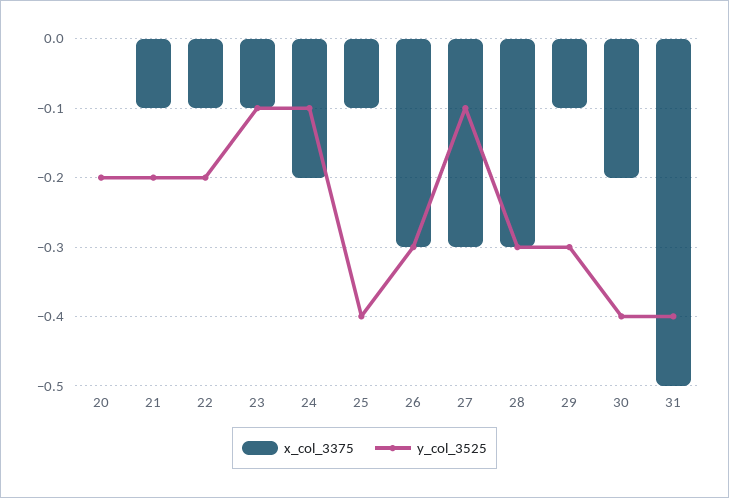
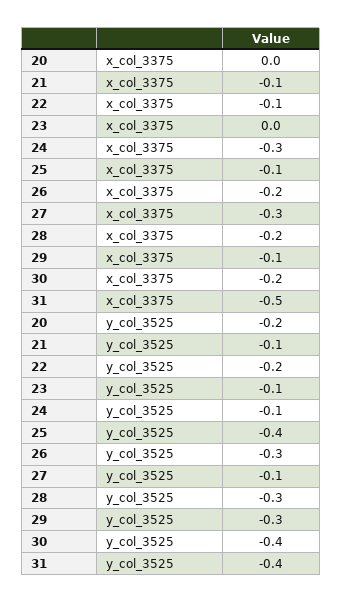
y_col_3525, 21: -0.2 -> -0.1
x_col_3375, 23: -0.1 -> 0
x_col_3375, 24: -0.2 -> -0.3
x_col_3375, 26: -0.3 -> -0.2
x_col_3375, 28: -0.3 -> -0.2

